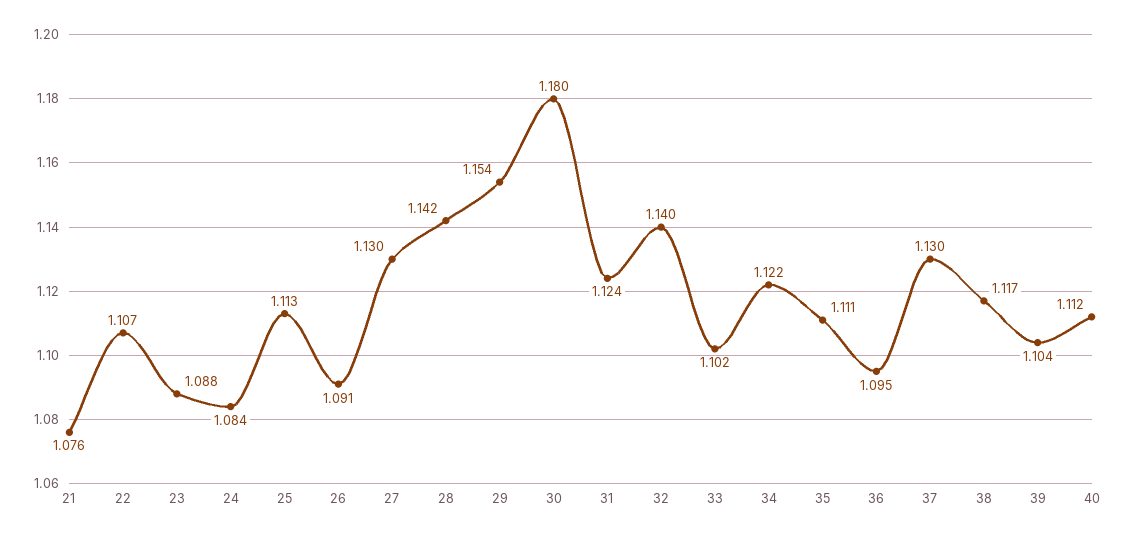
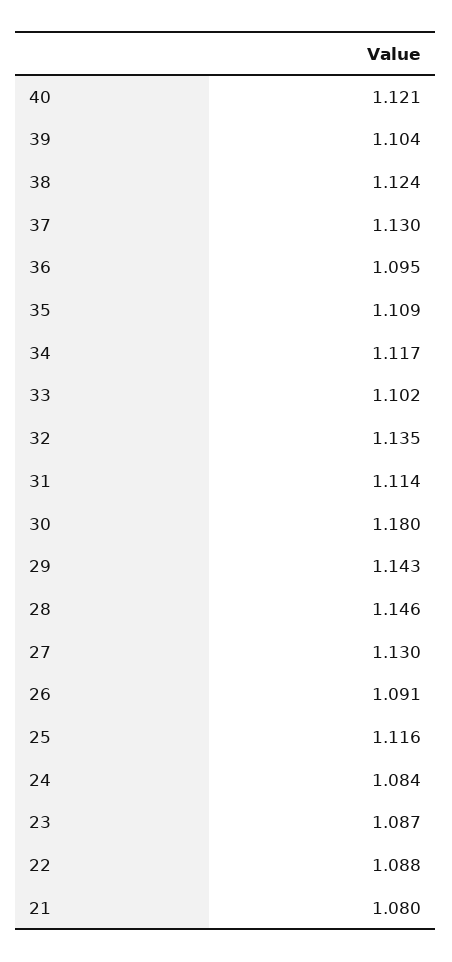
21: 1.076 -> 1.08
22: 1.107 -> 1.088
23: 1.088 -> 1.087
25: 1.113 -> 1.116
28: 1.142 -> 1.146
29: 1.154 -> 1.143
31: 1.124 -> 1.114
32: 1.14 -> 1.135
34: 1.122 -> 1.117
35: 1.111 -> 1.109
38: 1.117 -> 1.124
40: 1.112 -> 1.121

